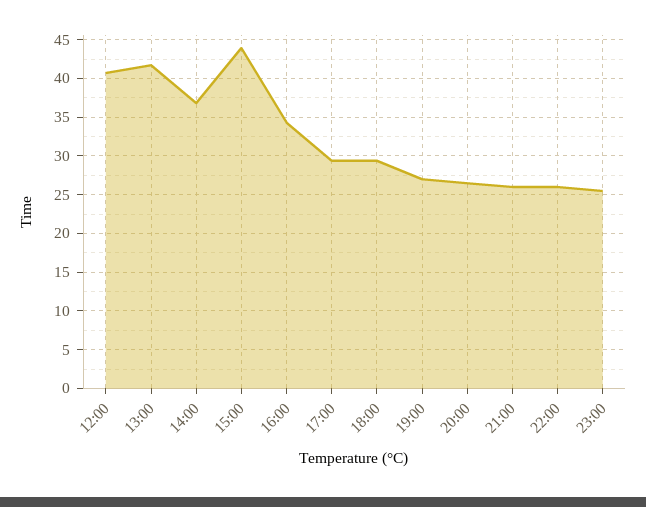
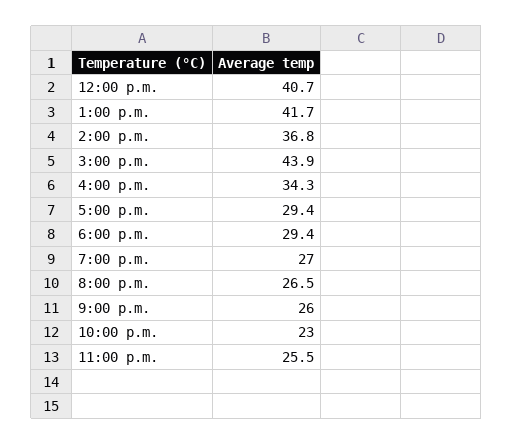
22:00: 26 -> 23

